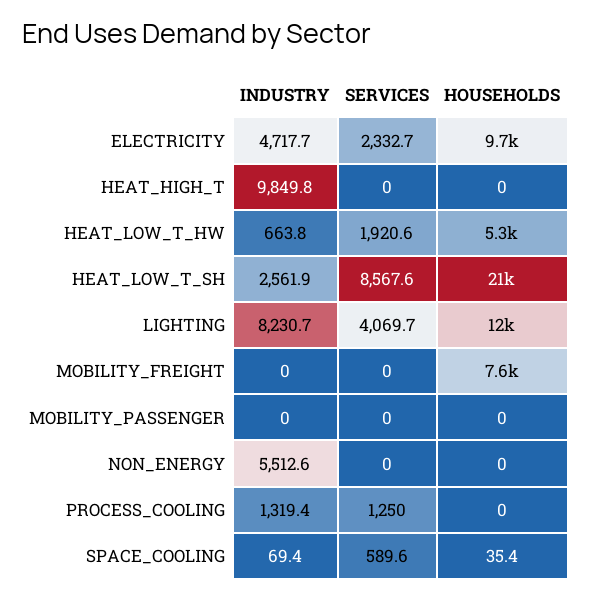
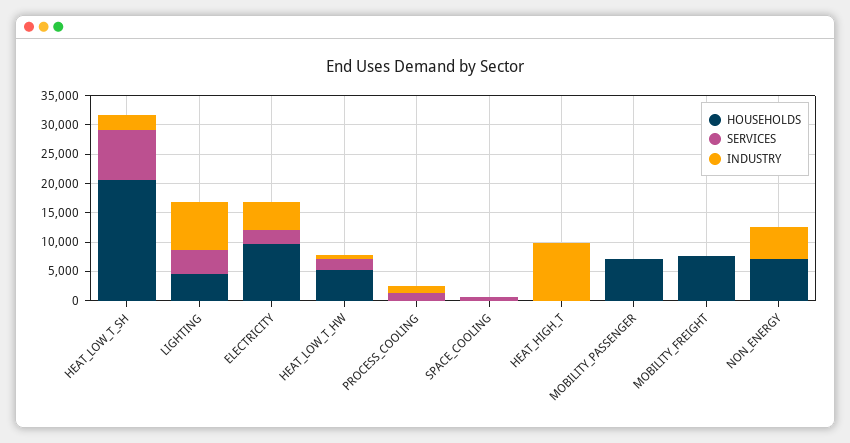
HOUSEHOLDS, LIGHTING: 12000 -> 5000
HOUSEHOLDS, MOBILITY_PASSENGER: 0 -> 7500
HOUSEHOLDS, NON_ENERGY: 0 -> 7500

